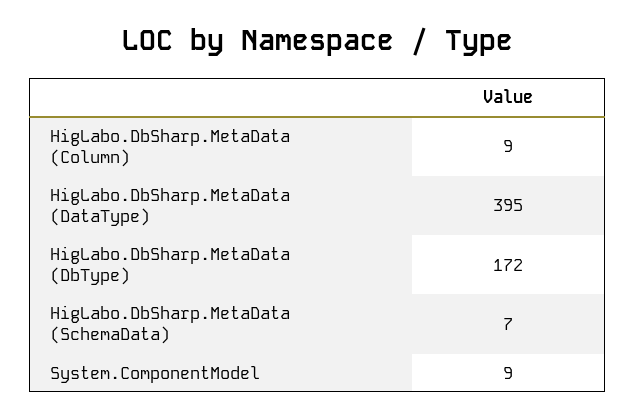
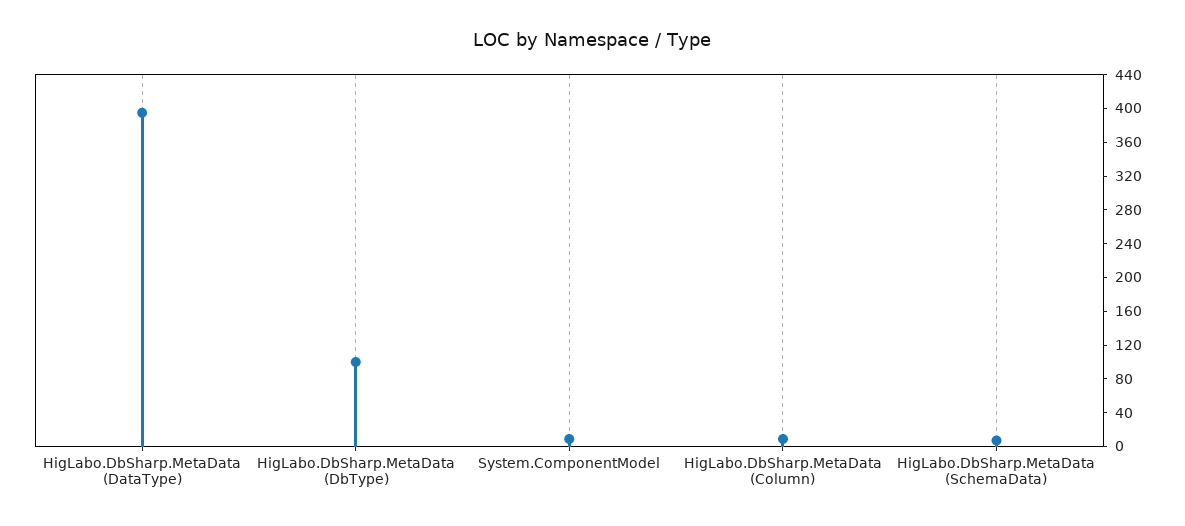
HigLabo.DbSharp.MetaData (DbType): 172 -> 100

